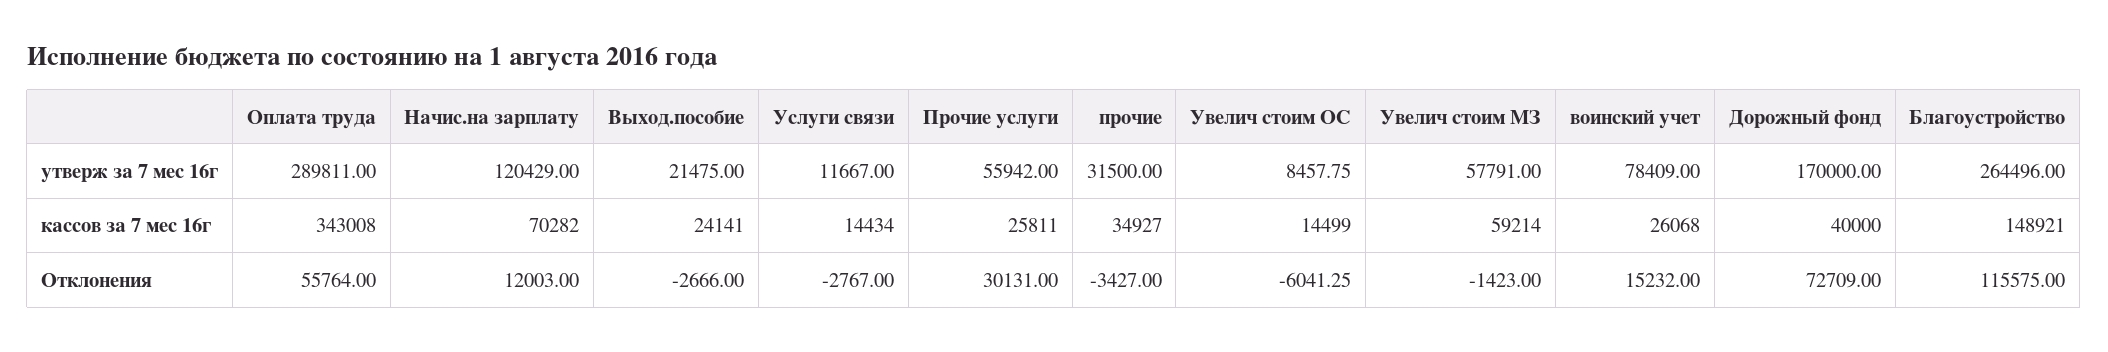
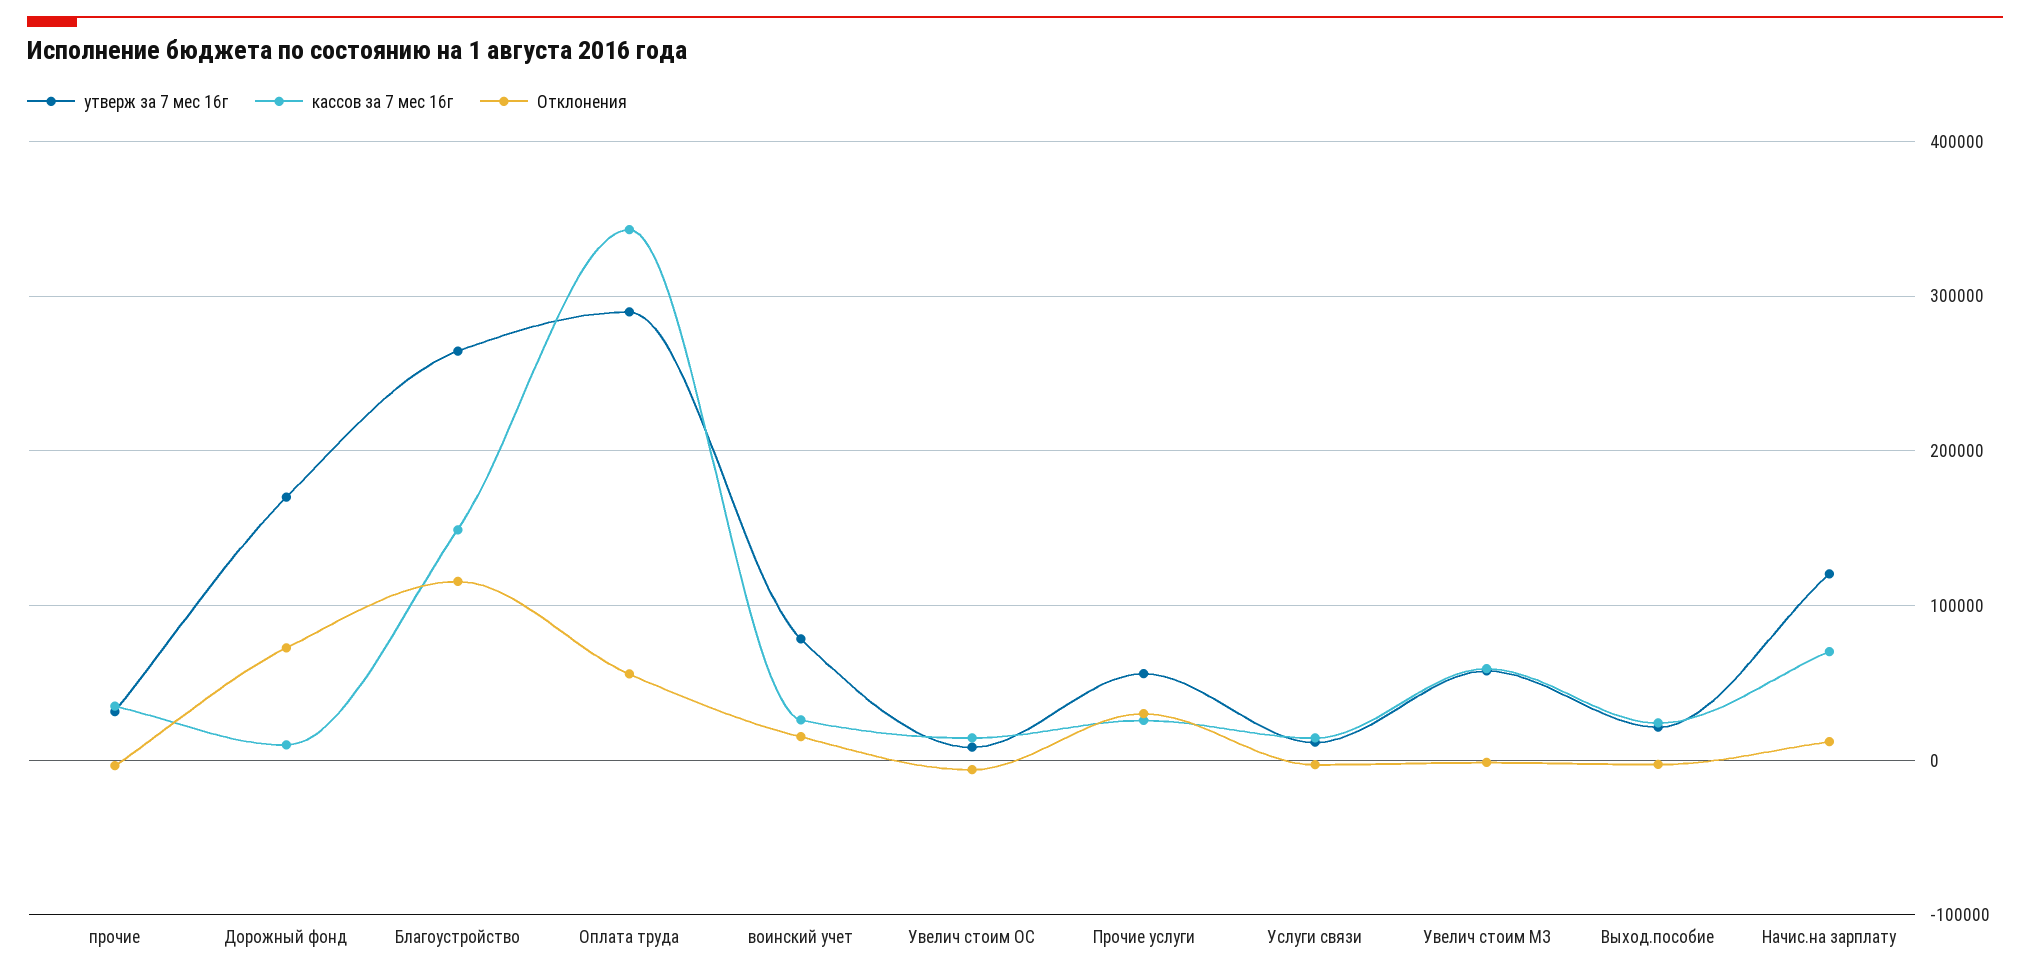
кассов за 7 мес 16г, Дорожный фонд: 40000 -> 10000

